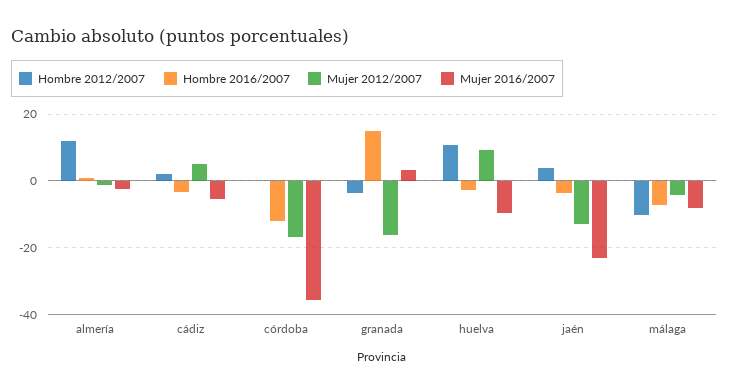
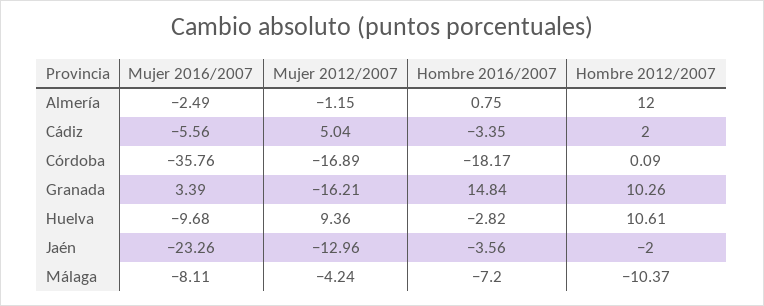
Hombre 2016/2007, córdoba: -12 -> -18.17
Hombre 2012/2007, granada: -4 -> 10.26
Hombre 2012/2007, jaén: 4 -> -2

